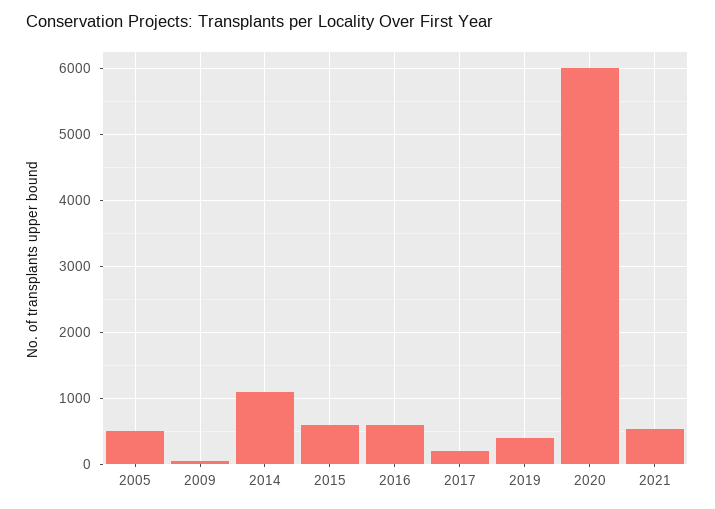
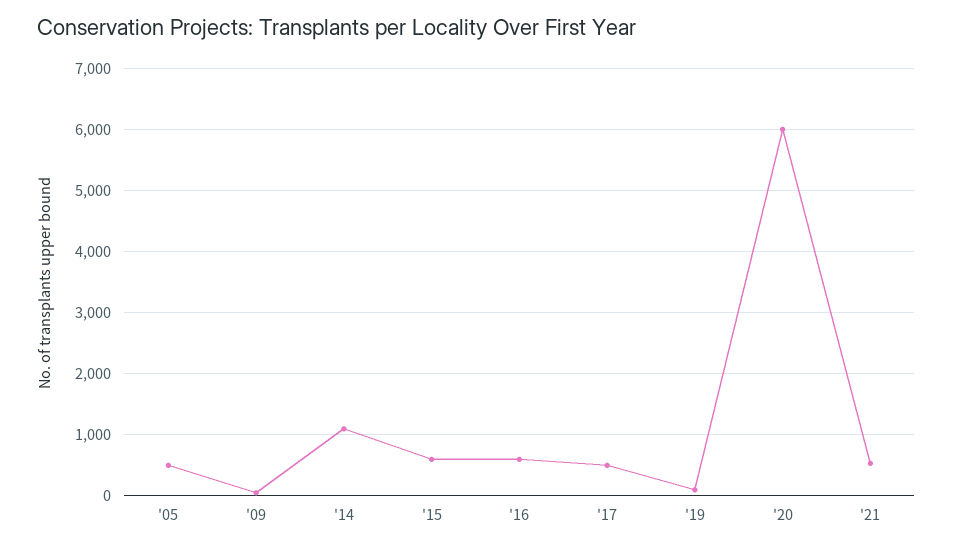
2017: 200 -> 500
2019: 400 -> 100

